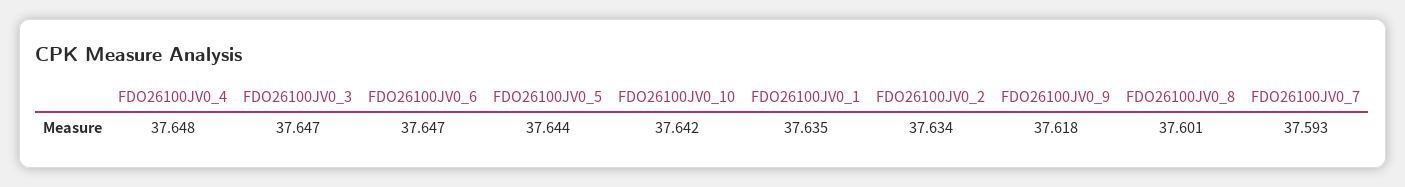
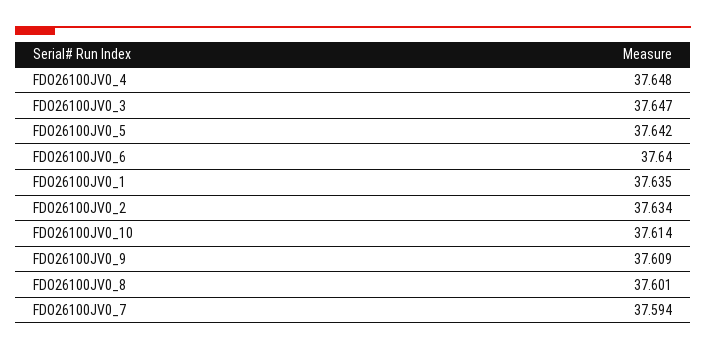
FDO26100JV0_6: 37.647 -> 37.64
FDO26100JV0_5: 37.644 -> 37.642
FDO26100JV0_10: 37.642 -> 37.614
FDO26100JV0_9: 37.618 -> 37.609
FDO26100JV0_7: 37.593 -> 37.594

